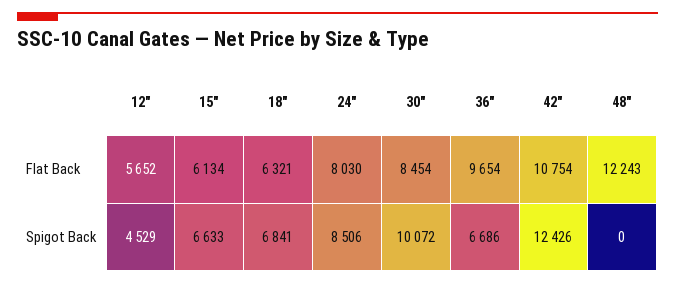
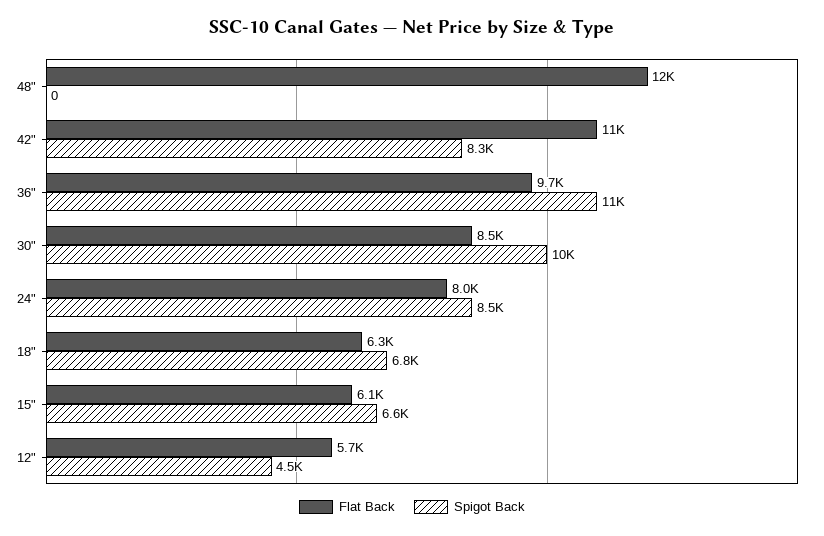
Spigot Back, 36": 6686 -> 11000
Spigot Back, 42": 12426 -> 8300

